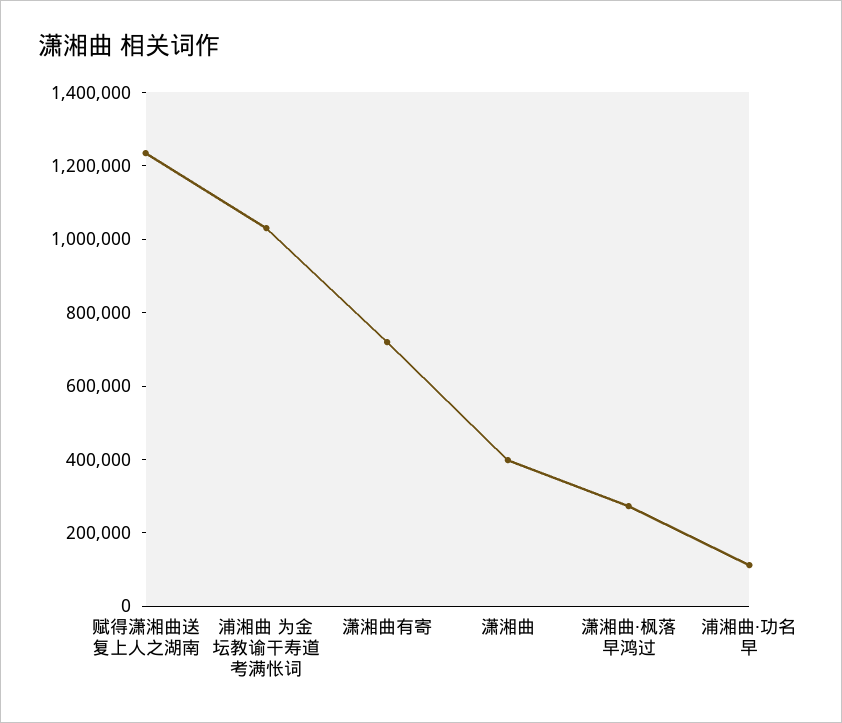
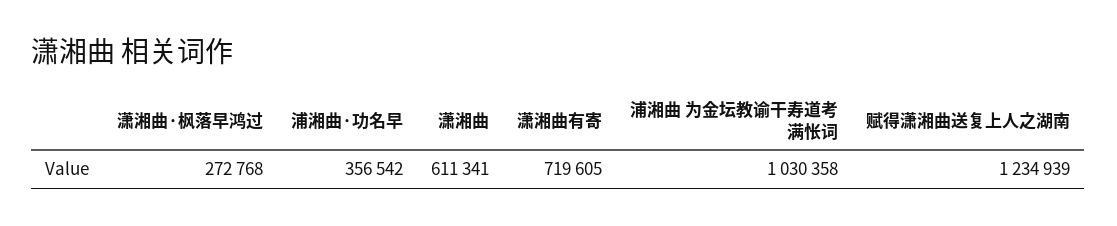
潇湘曲: 400000 -> 611341
浦湘曲·功名早: 100000 -> 356542

